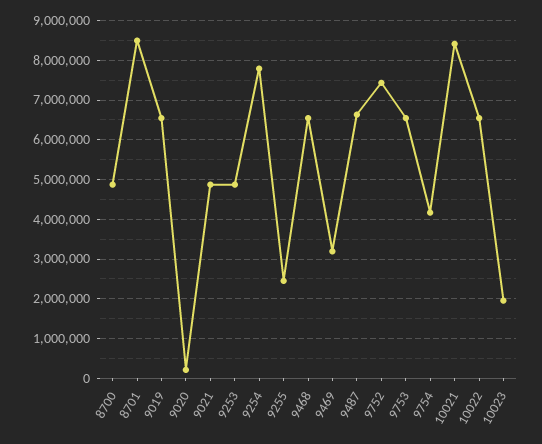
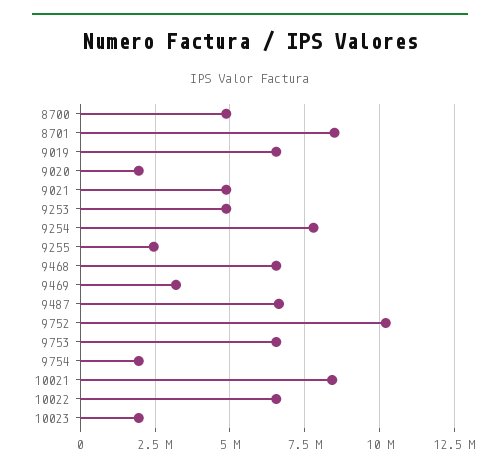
9020: 200000 -> 2000000
9752: 7400000 -> 10250000
9754: 4200000 -> 2000000

